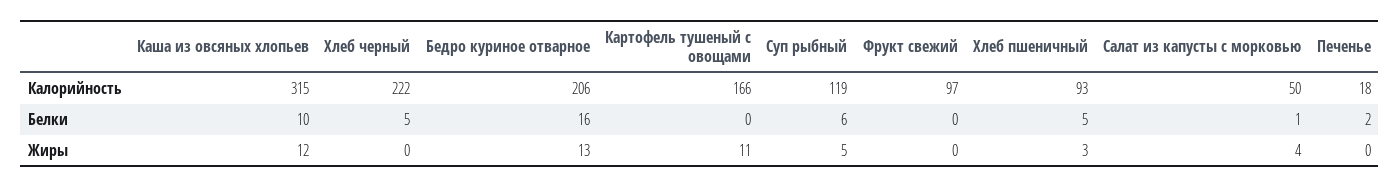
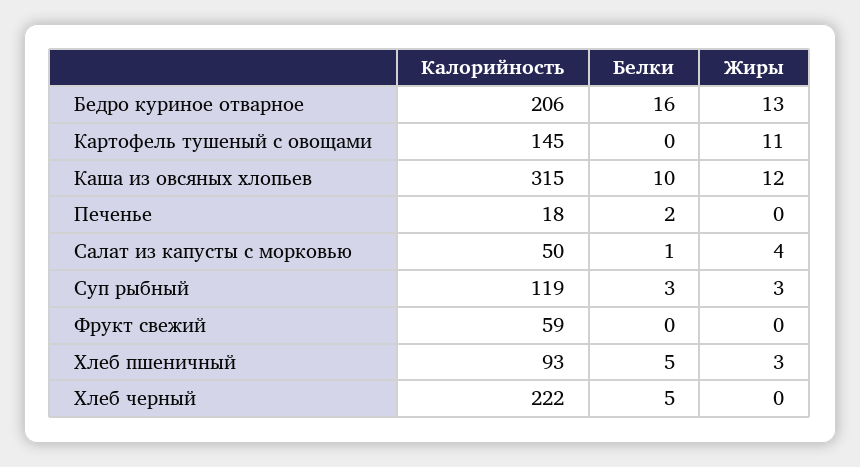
Картофель тушеный с овощами, Калорийность: 166 -> 145
Фрукт свежий, Калорийность: 97 -> 59
Суп рыбный, Белки: 6 -> 3
Суп рыбный, Жиры: 5 -> 3

